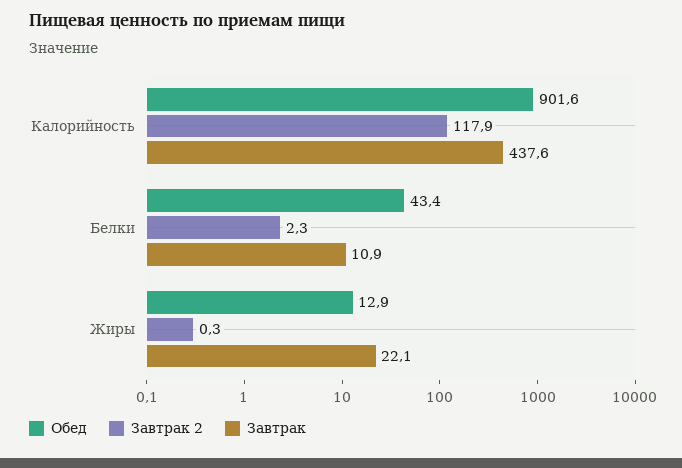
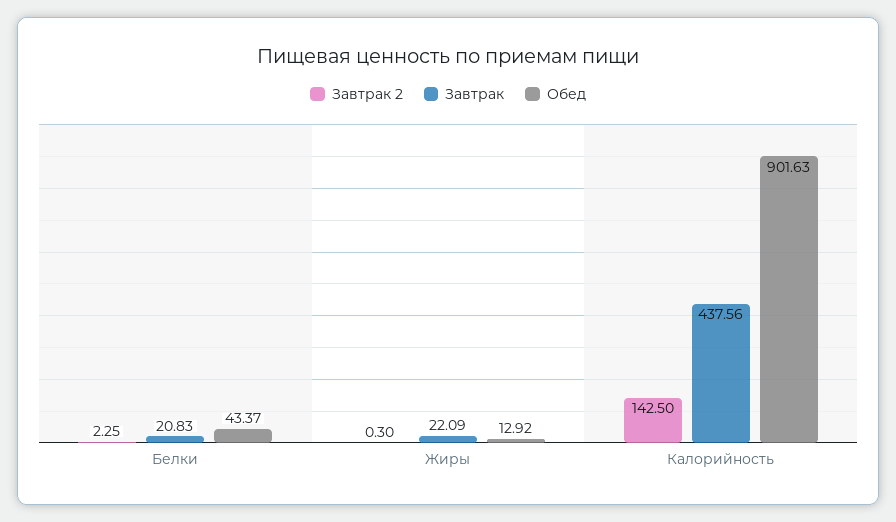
Завтрак 2, Калорийность: 117.9 -> 142.5
Завтрак, Белки: 10.9 -> 20.83

